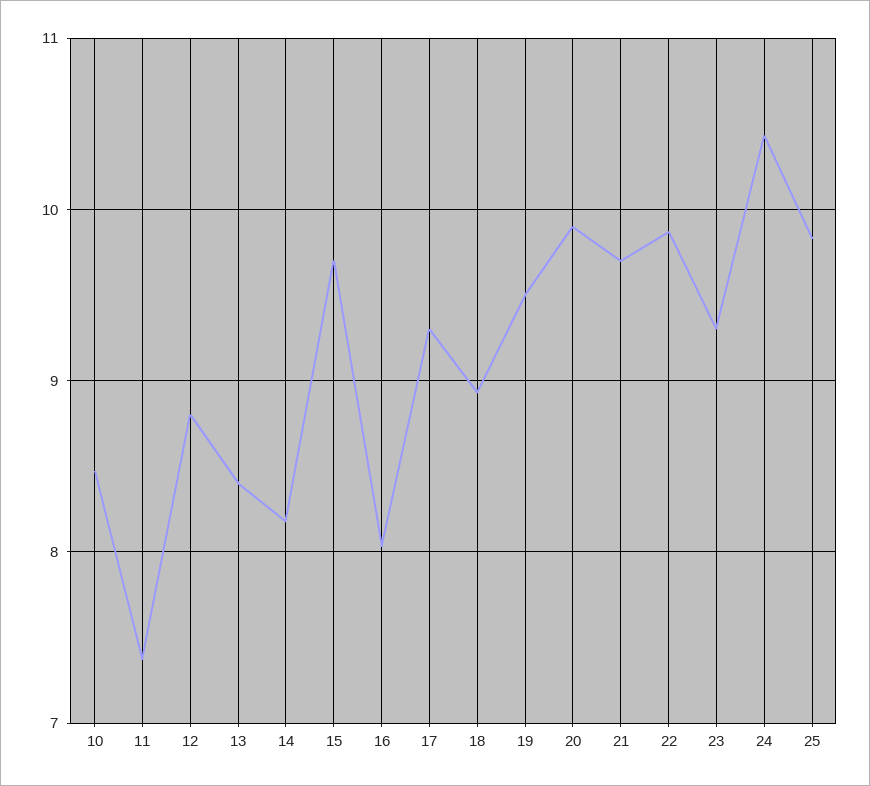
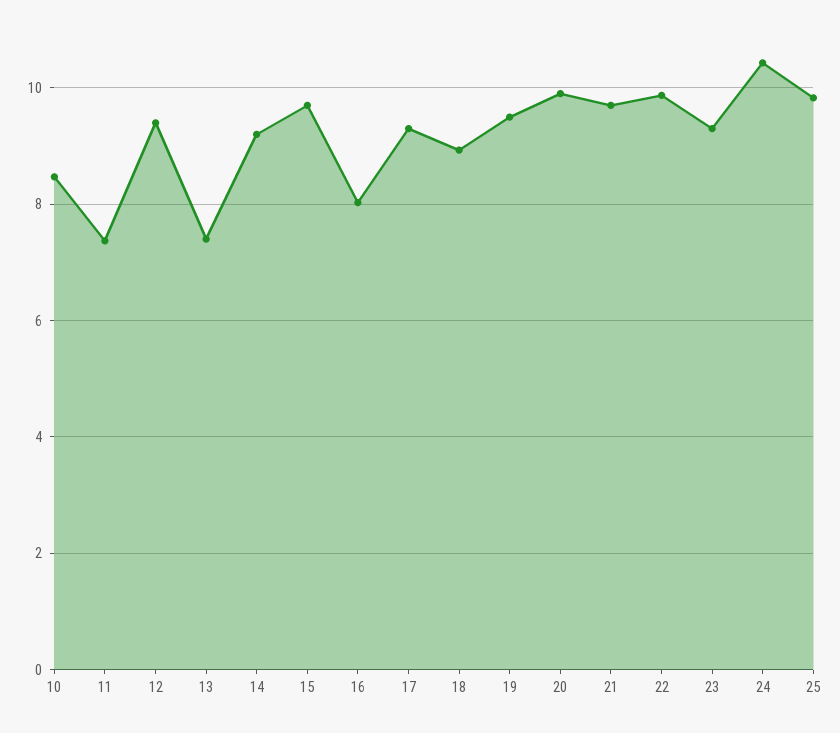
12: 8.8 -> 9.4
13: 8.4 -> 7.4
14: 8.2 -> 9.2

